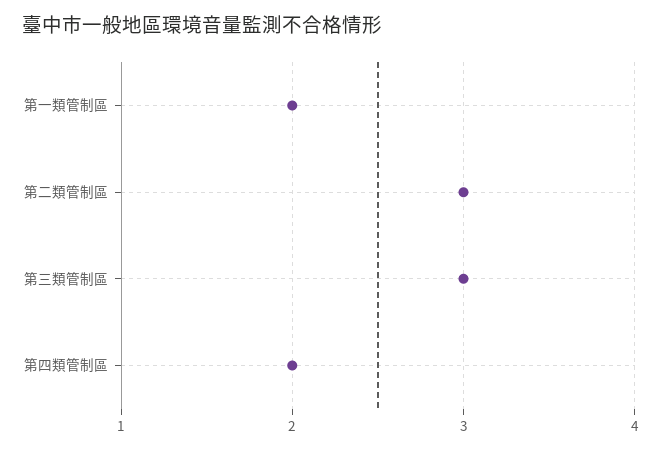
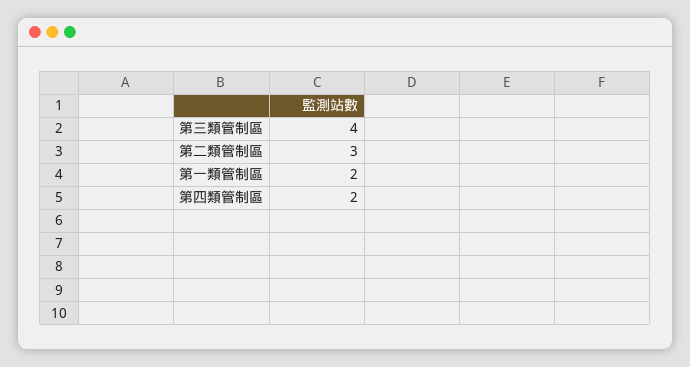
第三類管制區: 3 -> 4

